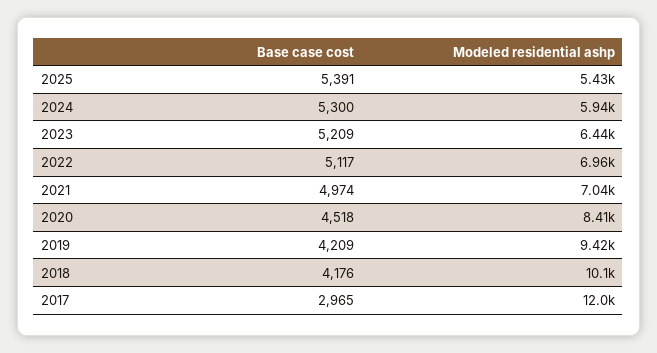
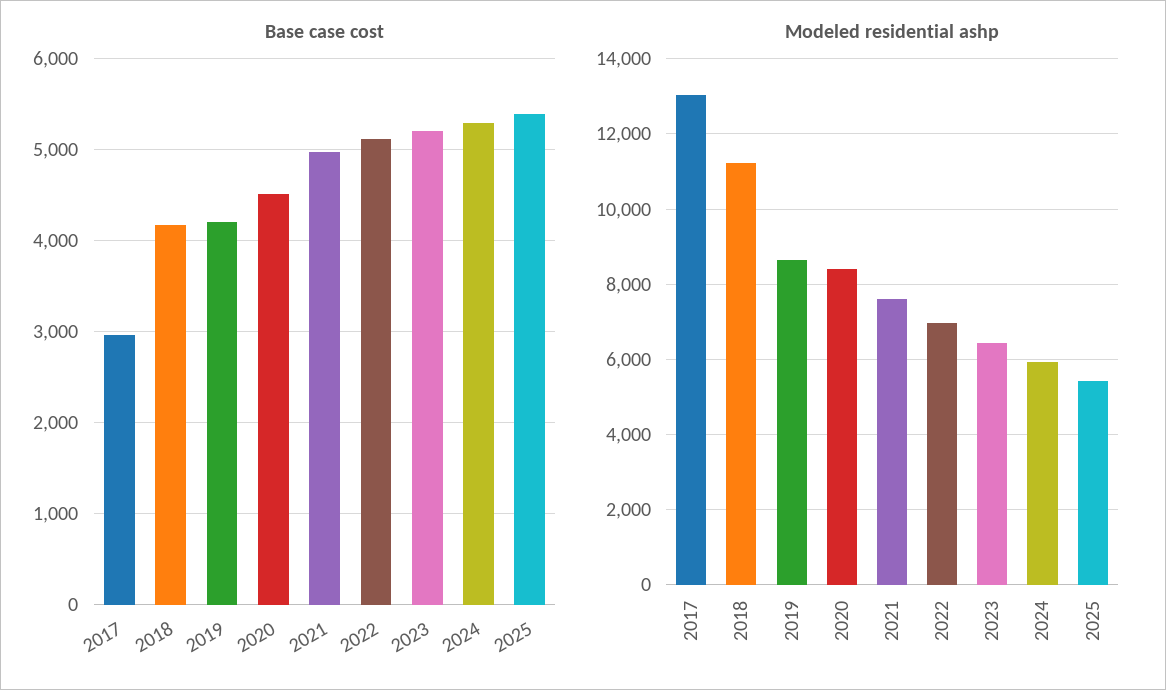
Modeled residential ashp, 2021: 7040 -> 7600
Modeled residential ashp, 2019: 9420 -> 8600
Modeled residential ashp, 2018: 10100 -> 11200
Modeled residential ashp, 2017: 12000 -> 13000

